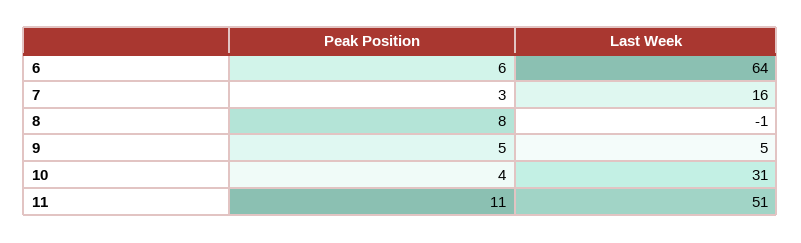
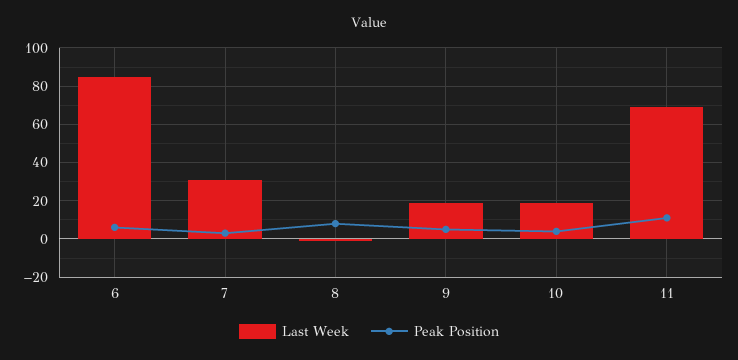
Last Week, 6: 64 -> 85
Last Week, 7: 16 -> 30
Last Week, 9: 5 -> 20
Last Week, 10: 31 -> 20
Last Week, 11: 51 -> 70

